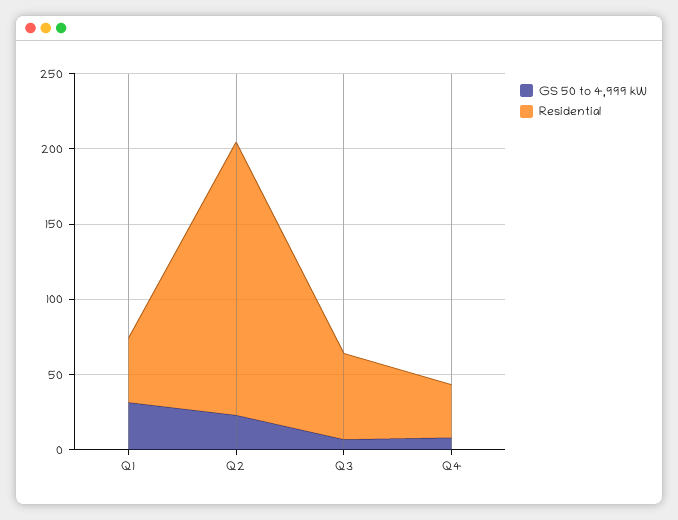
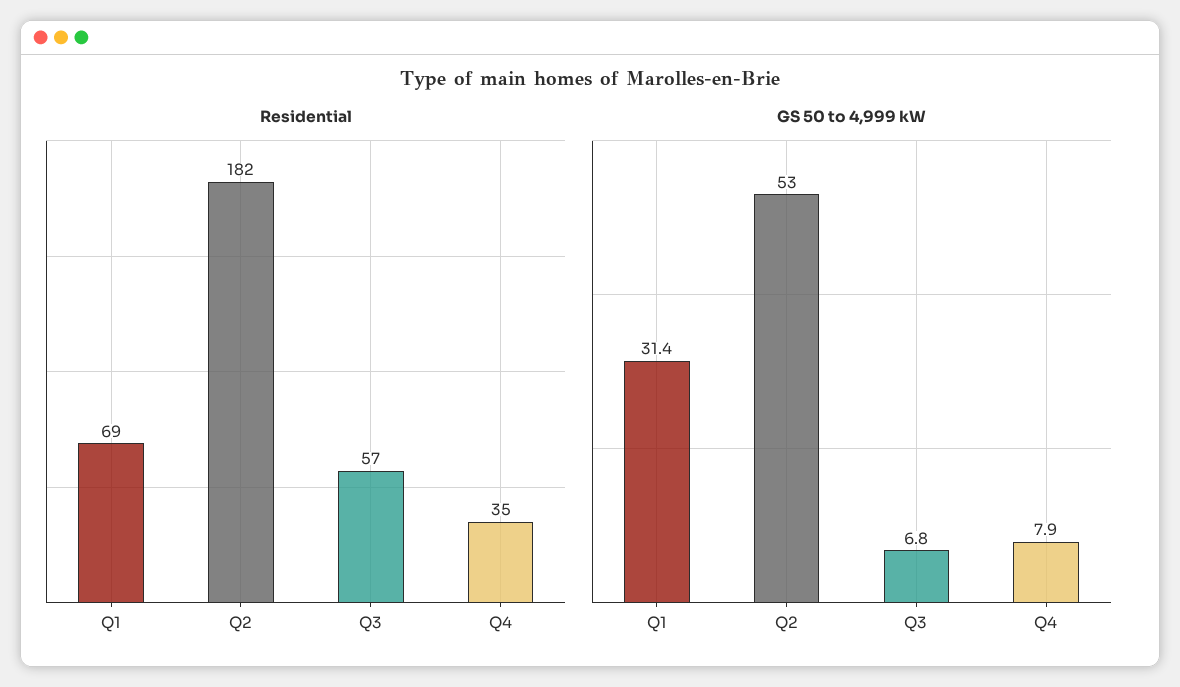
Residential, Q1: 40 -> 69
GS 50 to 4,999 kW, Q2: 20 -> 53

